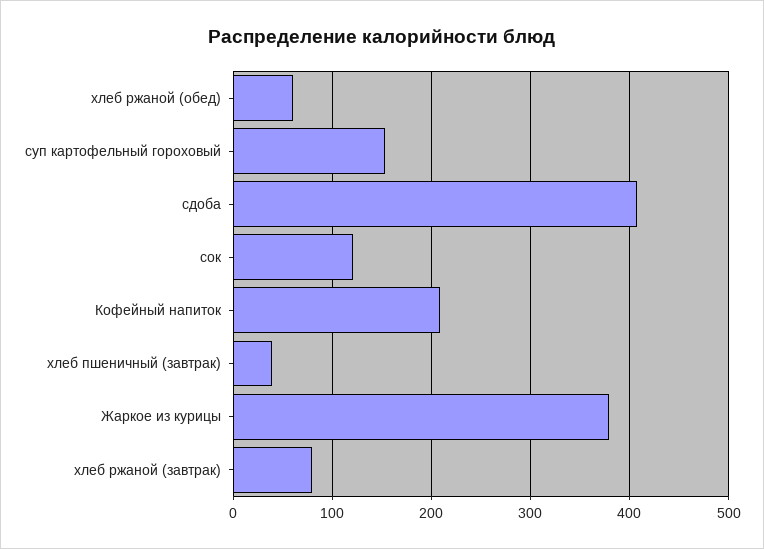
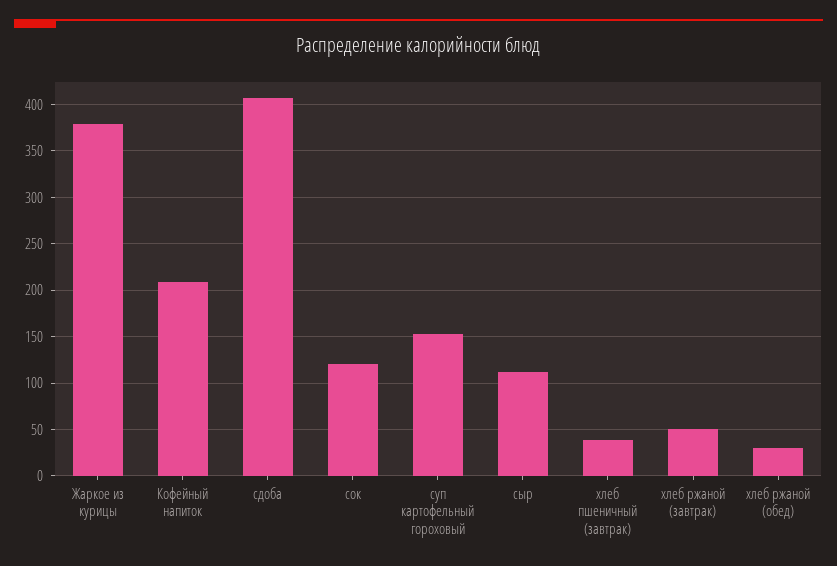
хлеб ржаной (обед): 60 -> 30
хлеб ржаной (завтрак): 80 -> 50
сыр: none -> 110

